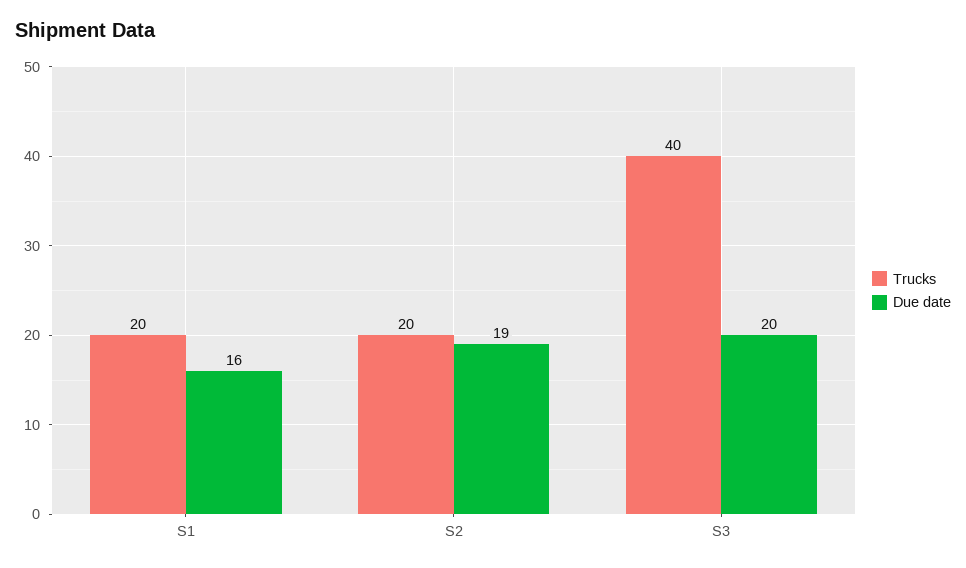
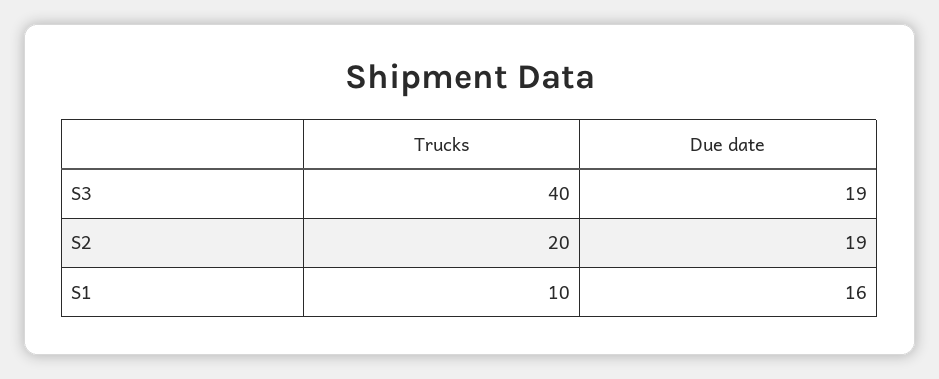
Trucks, S1: 20 -> 10
Due date, S3: 20 -> 19

